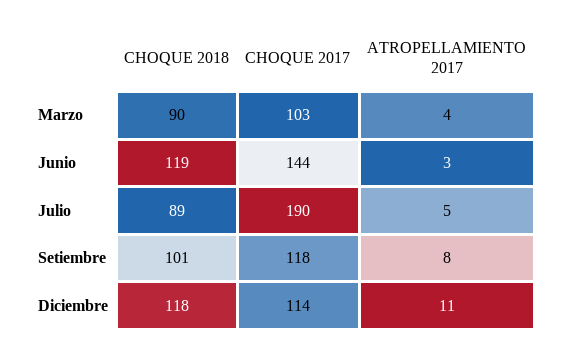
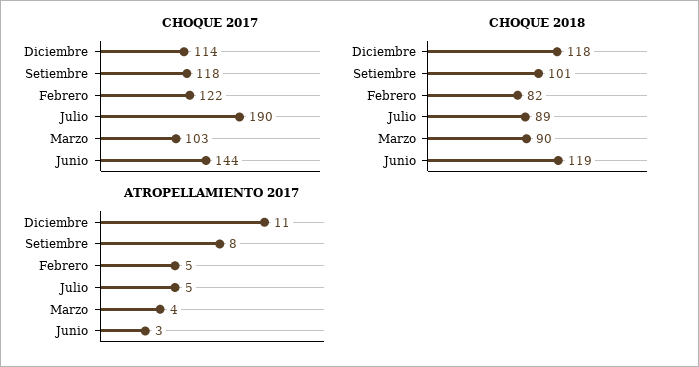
CHOQUE 2017, Febrero: none -> 122
CHOQUE 2018, Febrero: none -> 82
ATROPELLAMIENTO 2017, Febrero: none -> 5

